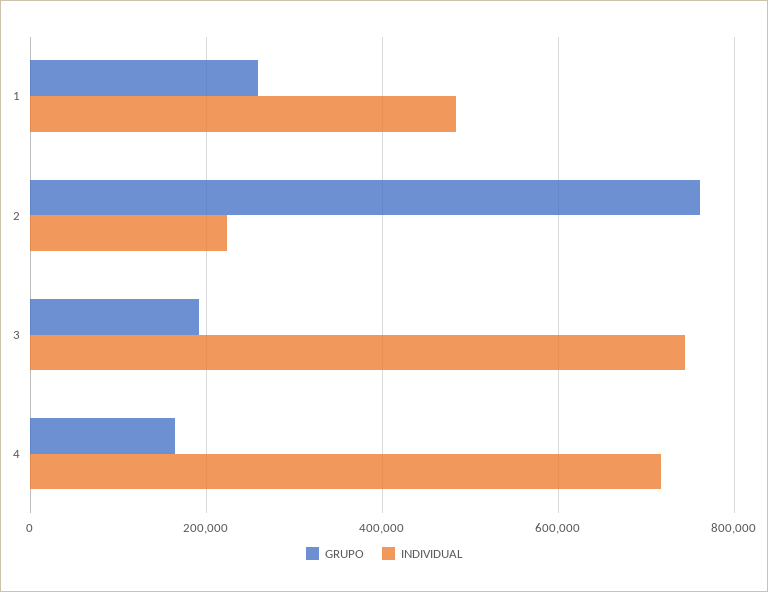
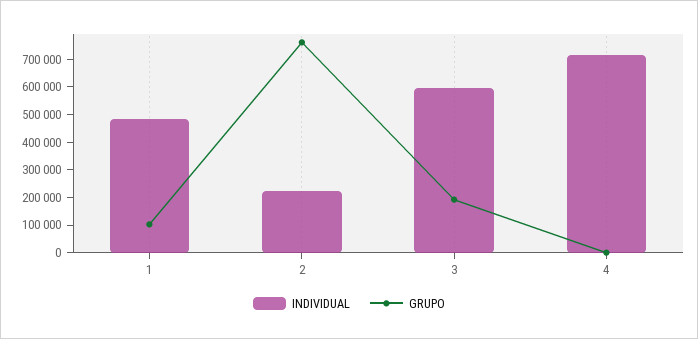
GRUPO, 1: 260000 -> 100000
INDIVIDUAL, 3: 740000 -> 600000
GRUPO, 4: 160000 -> 0

